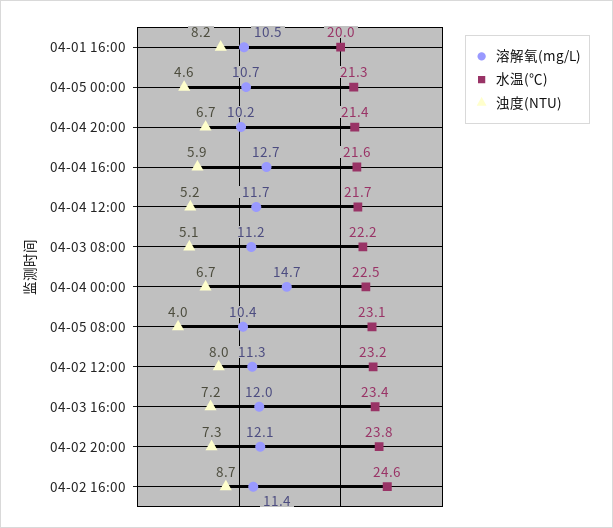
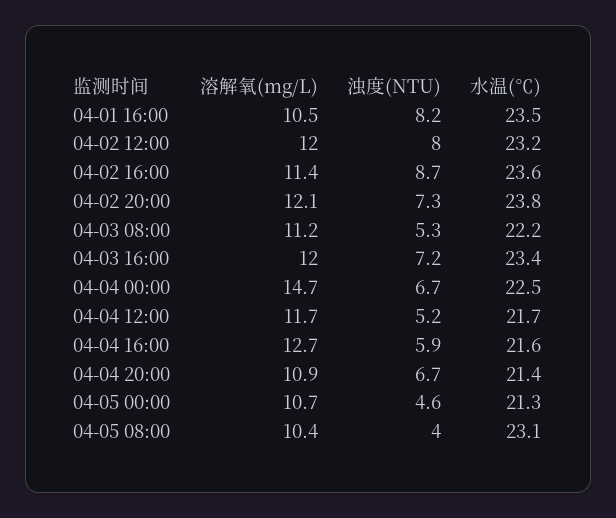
水温(℃), 04-01 16:00: 20 -> 23.5
溶解氧(mg/L), 04-04 20:00: 10.2 -> 10.9
浊度(NTU), 04-03 08:00: 5.1 -> 5.3
溶解氧(mg/L), 04-02 12:00: 11.3 -> 12
水温(℃), 04-02 16:00: 24.6 -> 23.6

